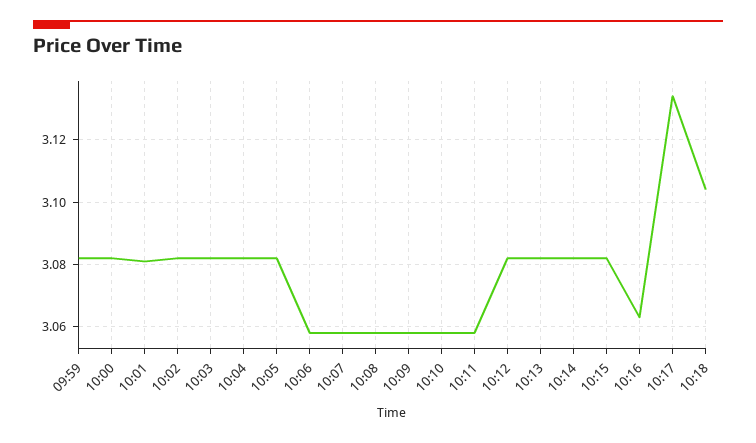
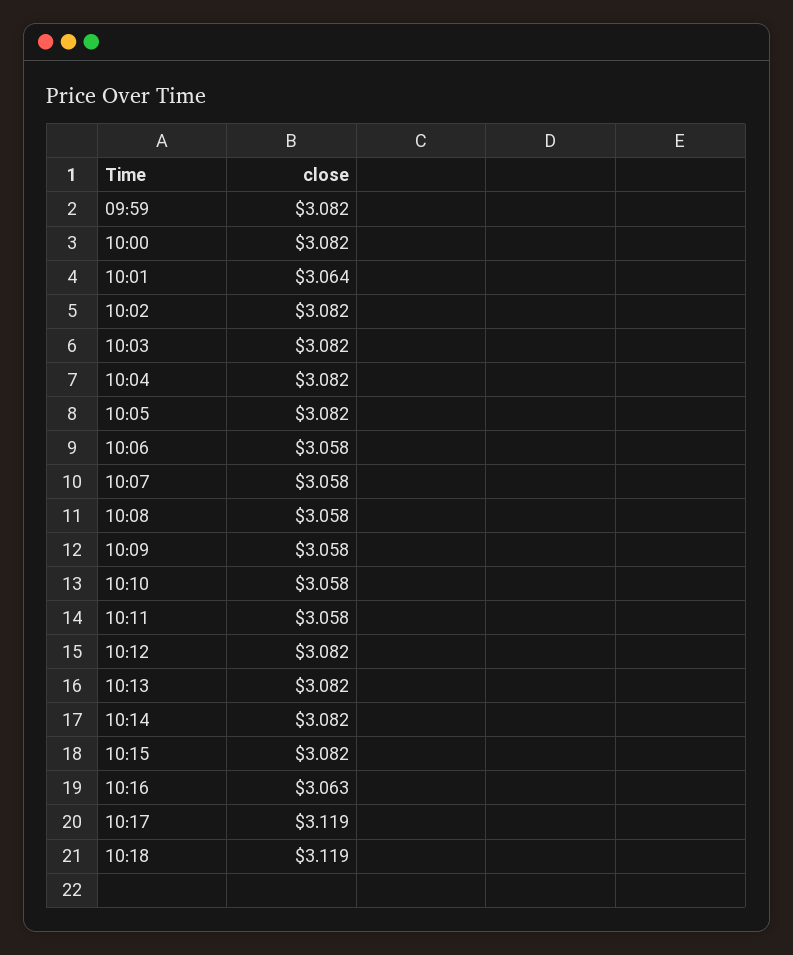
10:01: 3.08 -> 3.064
10:17: 3.135 -> 3.119
10:18: 3.105 -> 3.119

